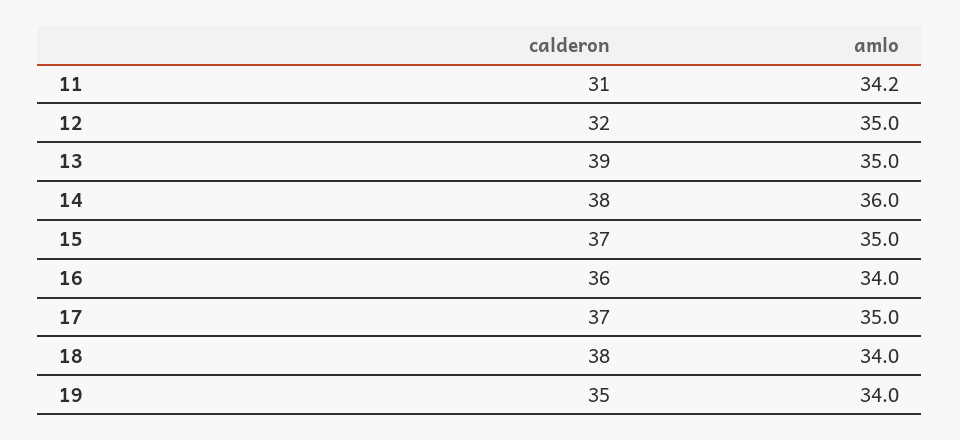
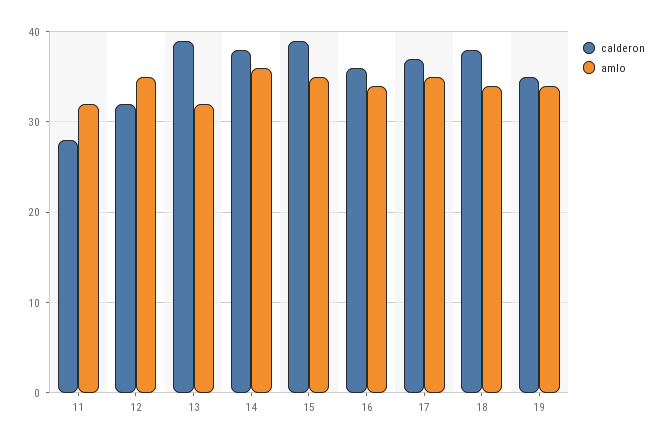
calderon, 11: 31 -> 28
amlo, 11: 34.2 -> 32
amlo, 13: 35 -> 32
calderon, 15: 37 -> 39

